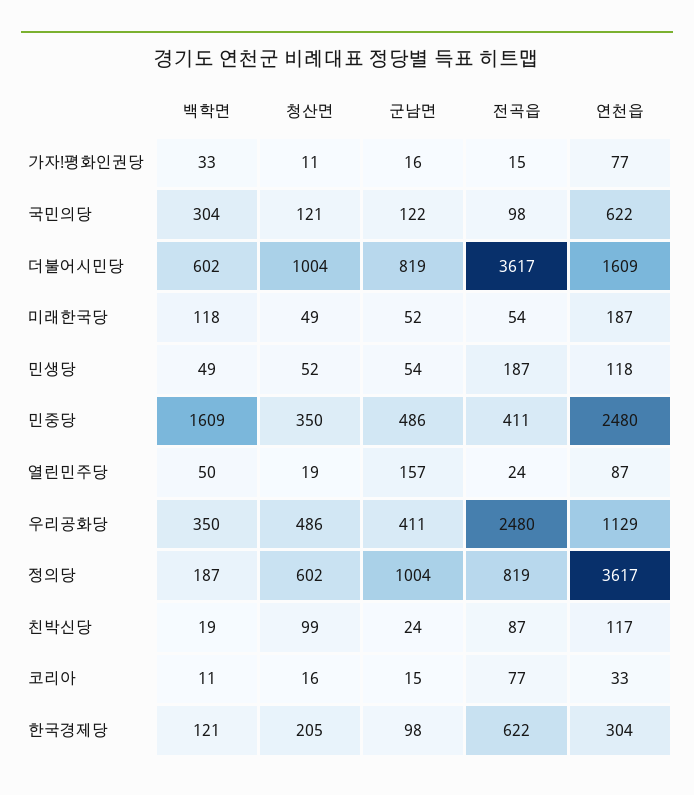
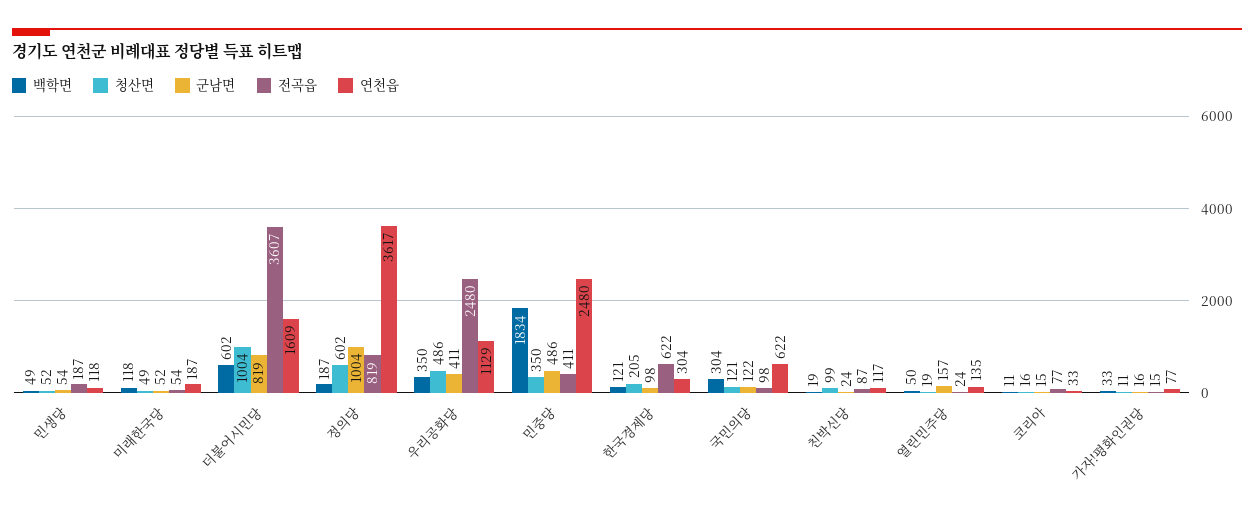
전곡읍, 더불어시민당: 3617 -> 3607
백학면, 민중당: 1609 -> 1834
연천읍, 열린민주당: 87 -> 135

